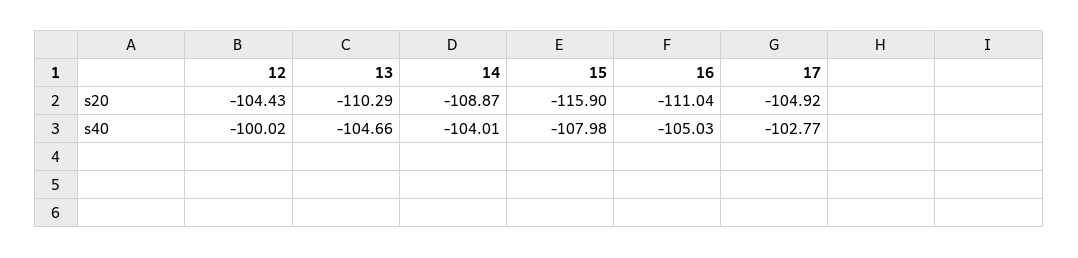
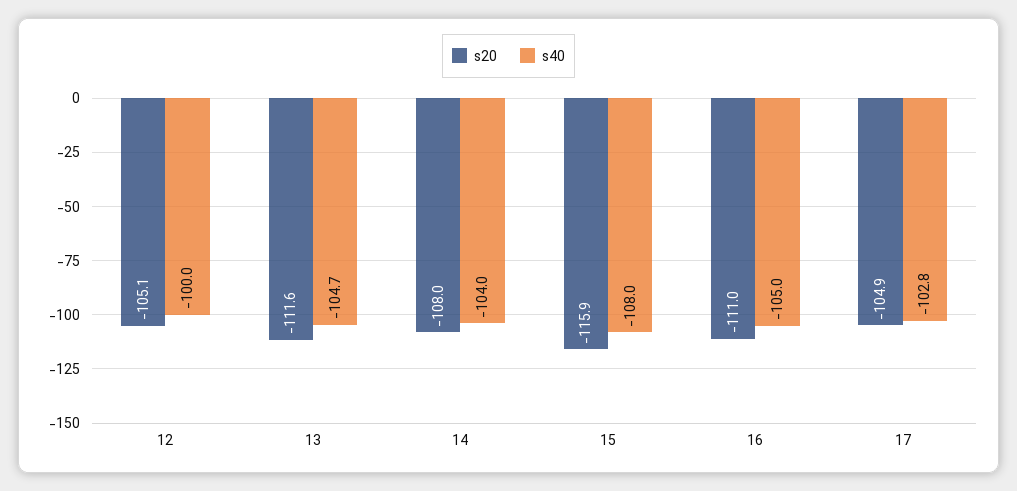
s20, 12: -104.43 -> -105.1
s20, 13: -110.29 -> -111.6
s20, 14: -108.87 -> -108

